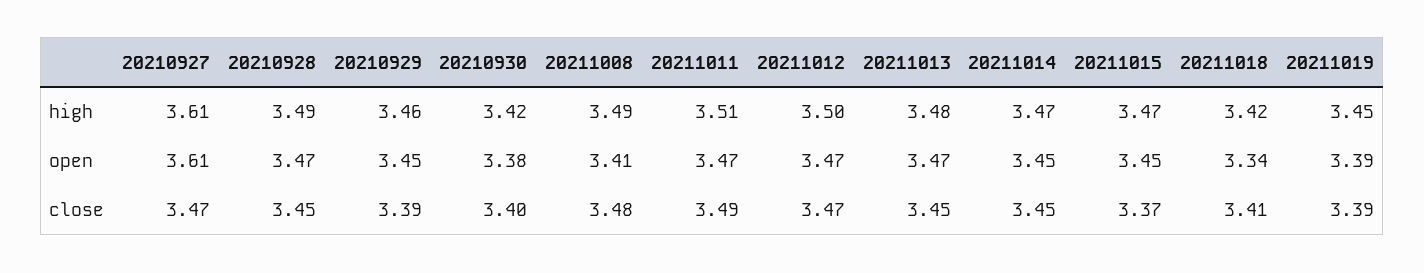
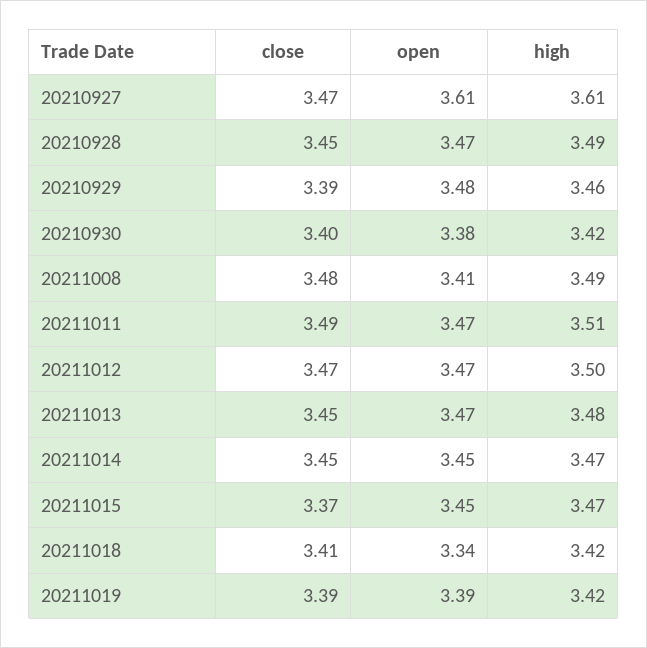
20211019, high: 3.45 -> 3.42
20210929, open: 3.45 -> 3.48

